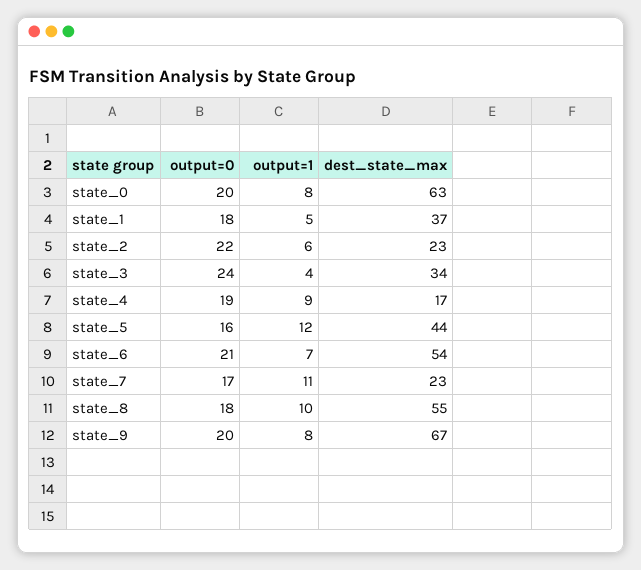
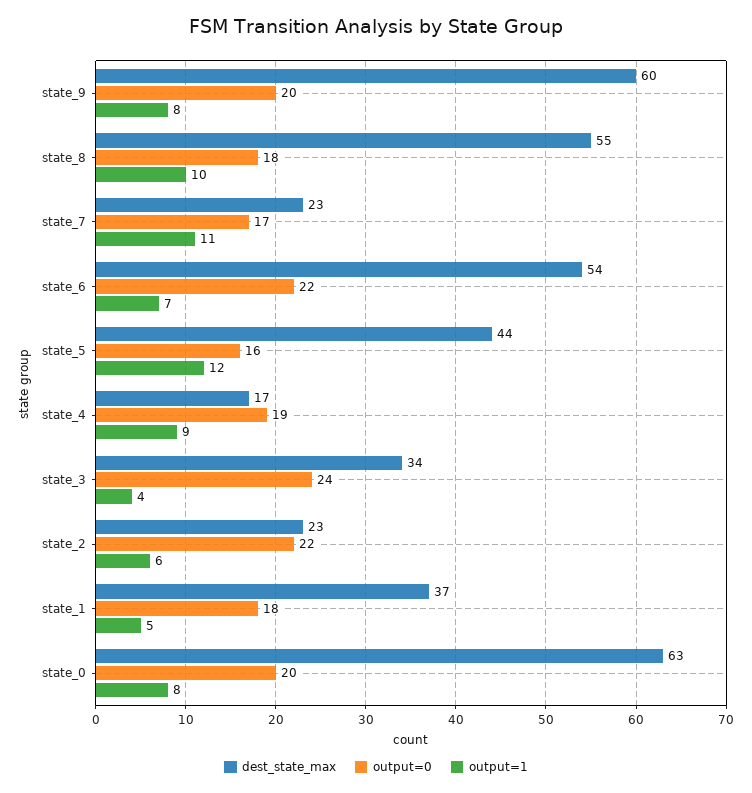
output=0, state_6: 21 -> 22
dest_state_max, state_9: 67 -> 60

